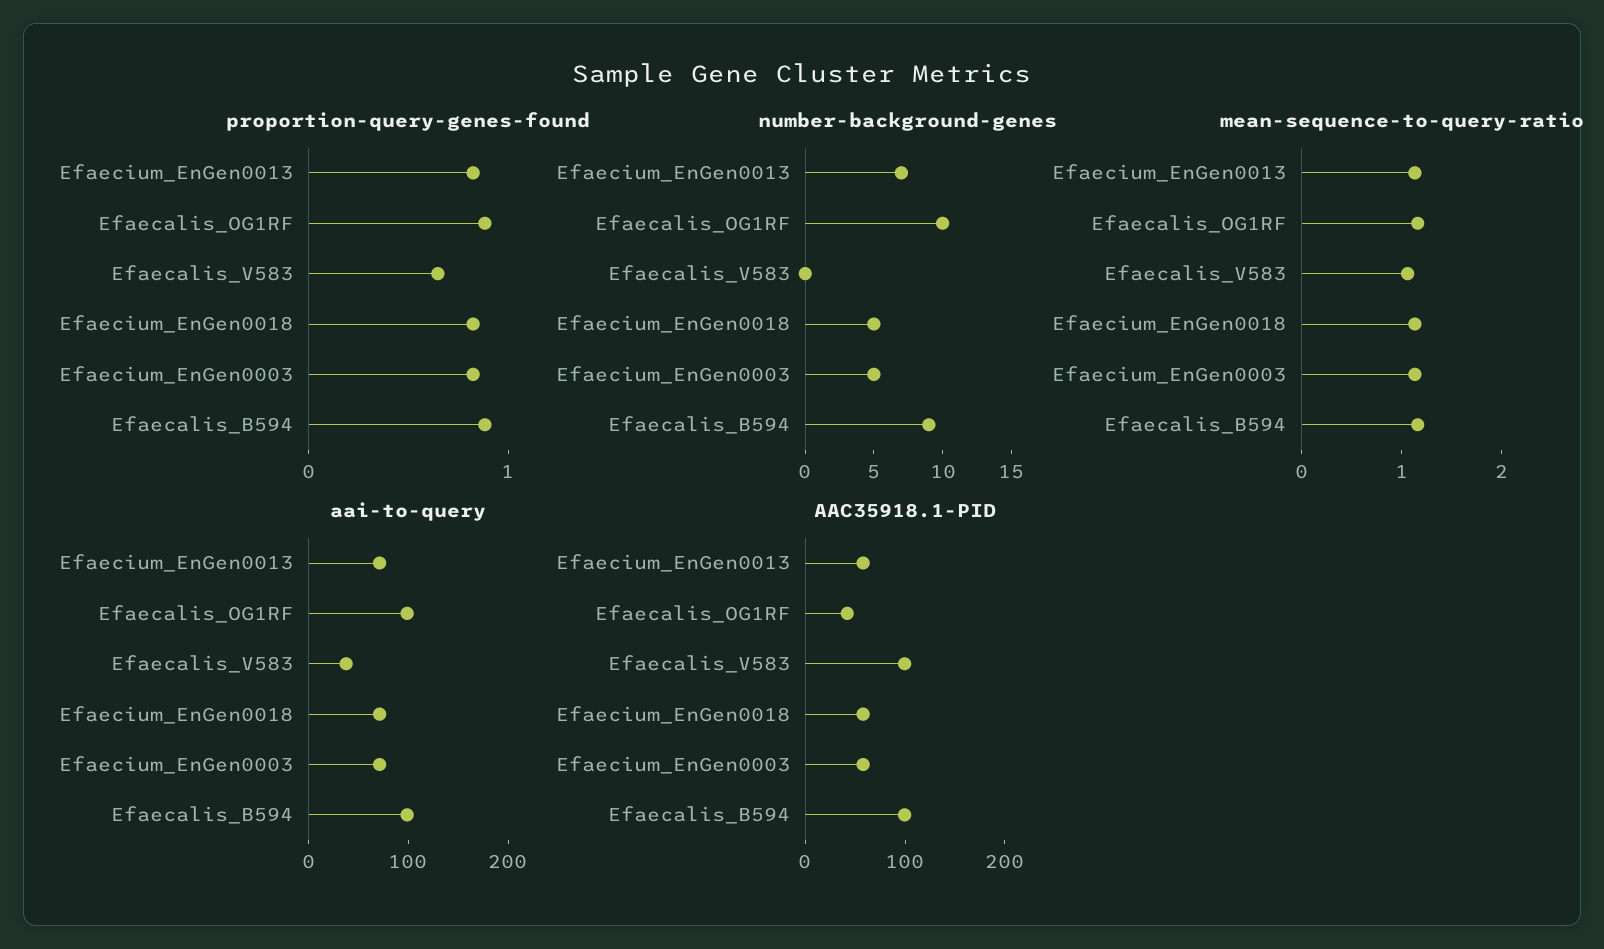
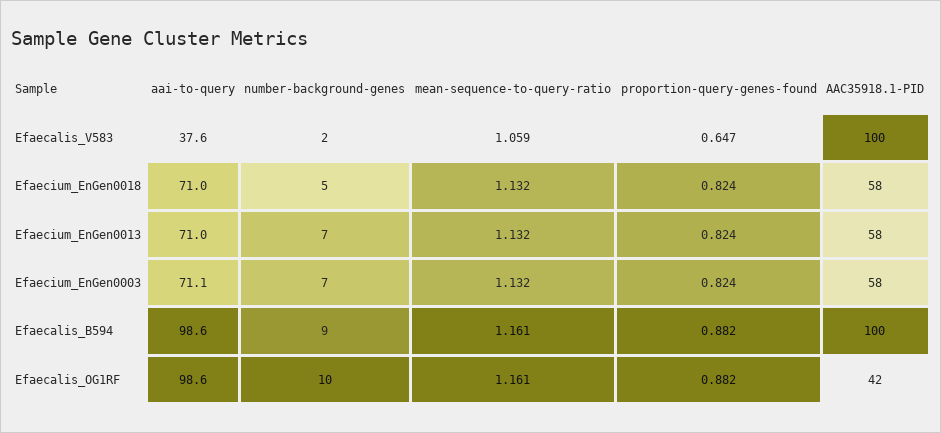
number-background-genes, Efaecalis_V583: 0 -> 2
number-background-genes, Efaecium_EnGen0003: 5 -> 7

